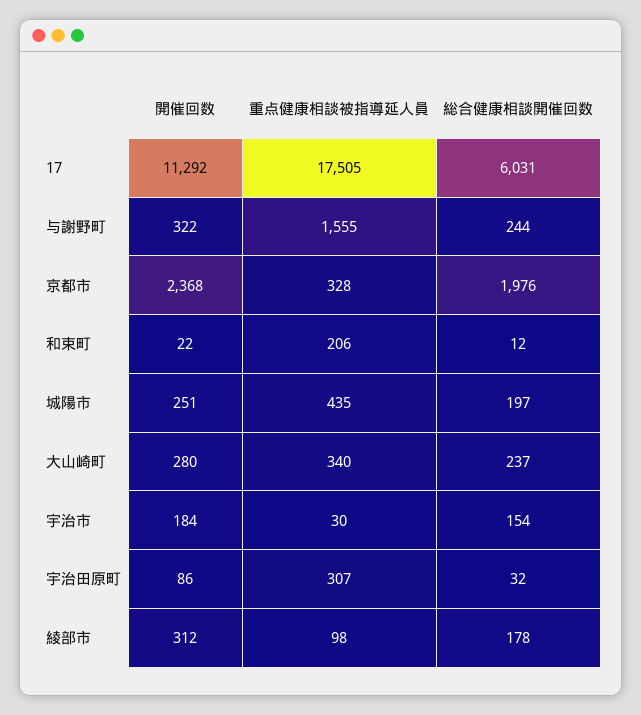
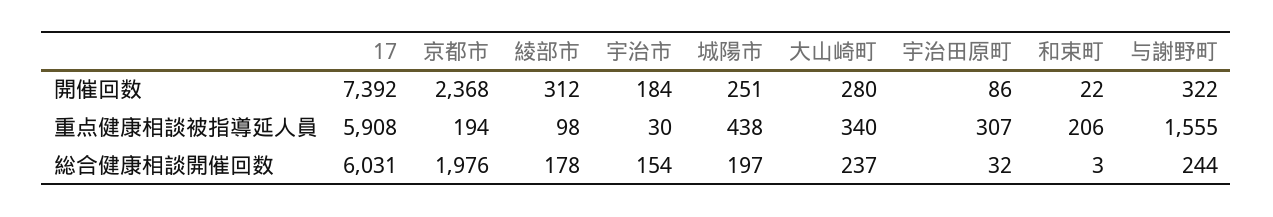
開催回数, 17: 11292 -> 7392
重点健康相談被指導延人員, 17: 17505 -> 5908
重点健康相談被指導延人員, 京都市: 328 -> 194
総合健康相談開催回数, 和束町: 12 -> 3
重点健康相談被指導延人員, 城陽市: 435 -> 438

